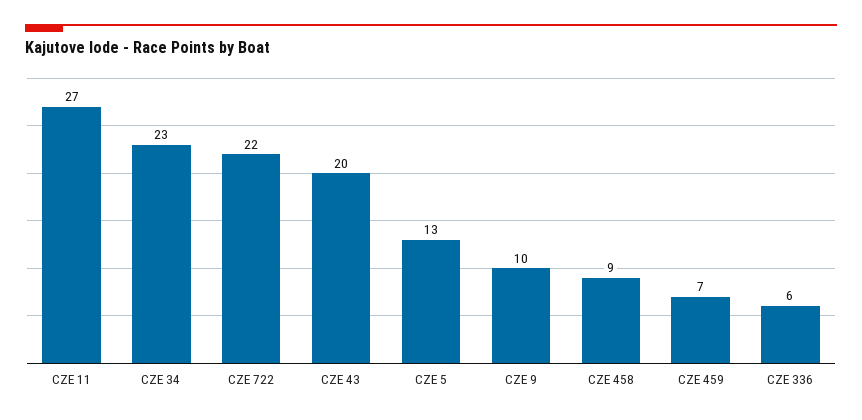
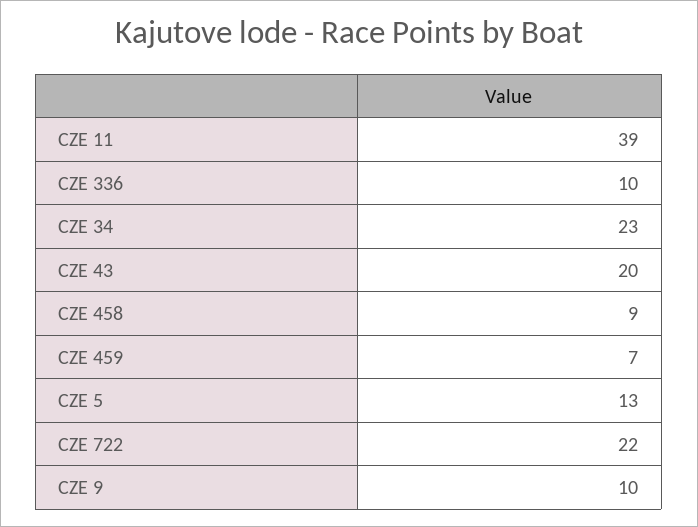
CZE 11: 27 -> 39
CZE 336: 6 -> 10

